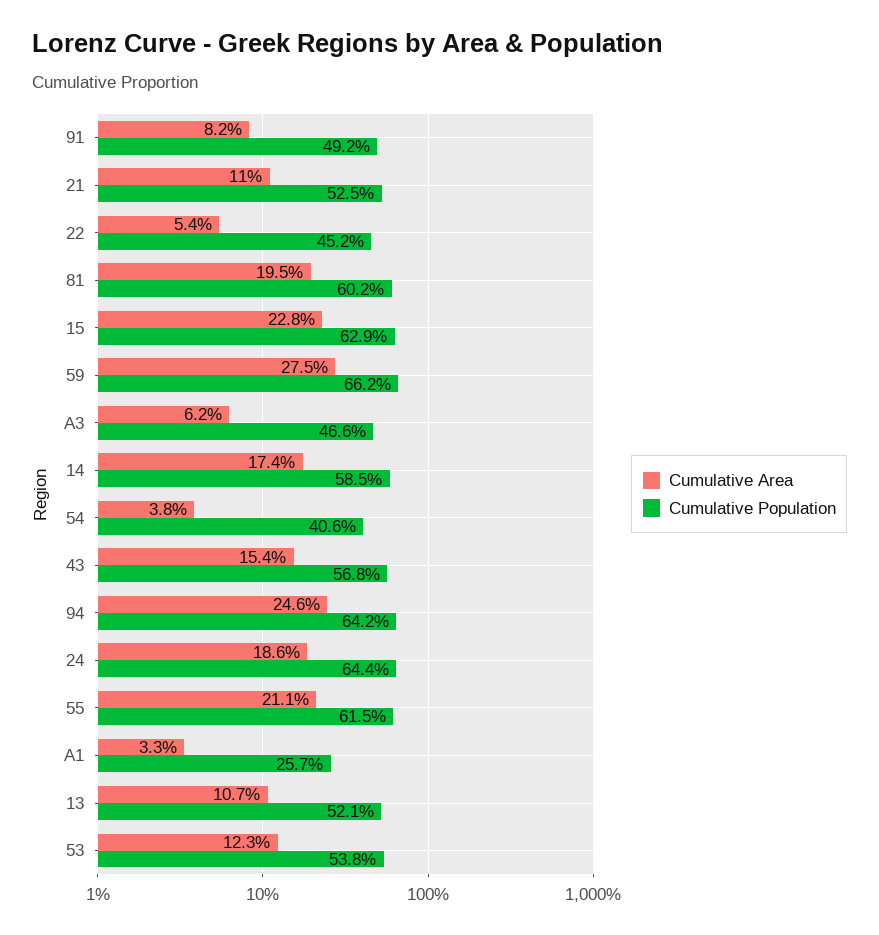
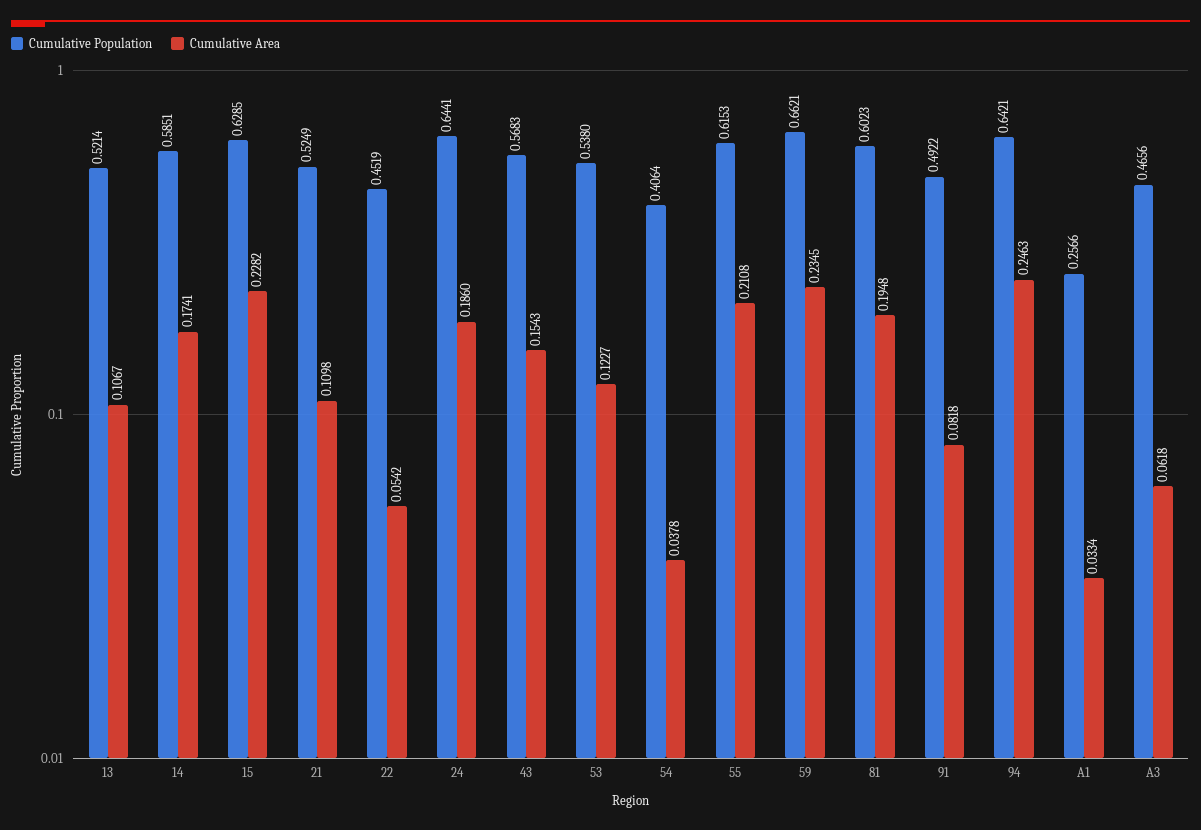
Cumulative Area, 59: 0.275 -> 0.2345

